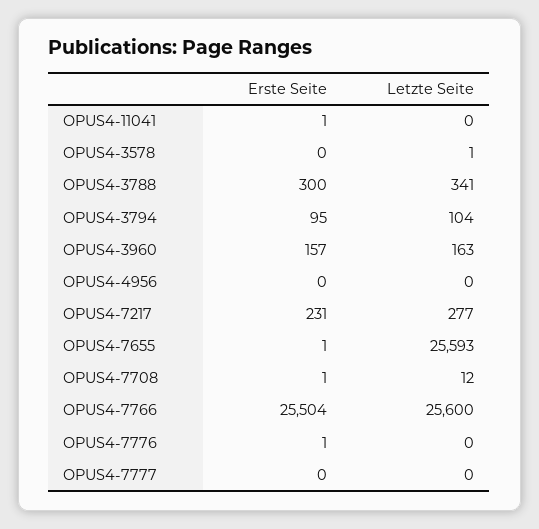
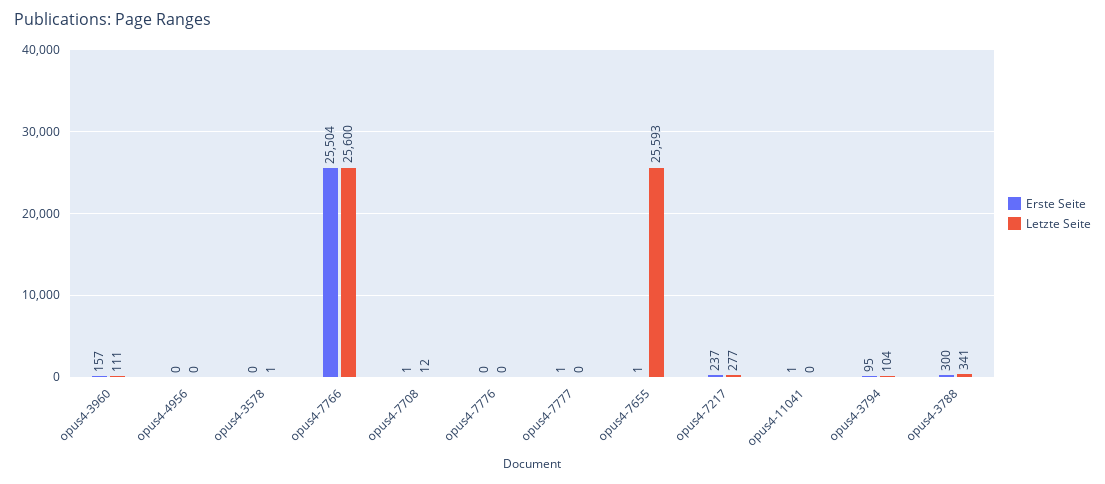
Letzte Seite, OPUS4-3960: 163 -> 111
Erste Seite, OPUS4-7217: 231 -> 237
Erste Seite, OPUS4-7776: 1 -> 0
Erste Seite, OPUS4-7777: 0 -> 1

